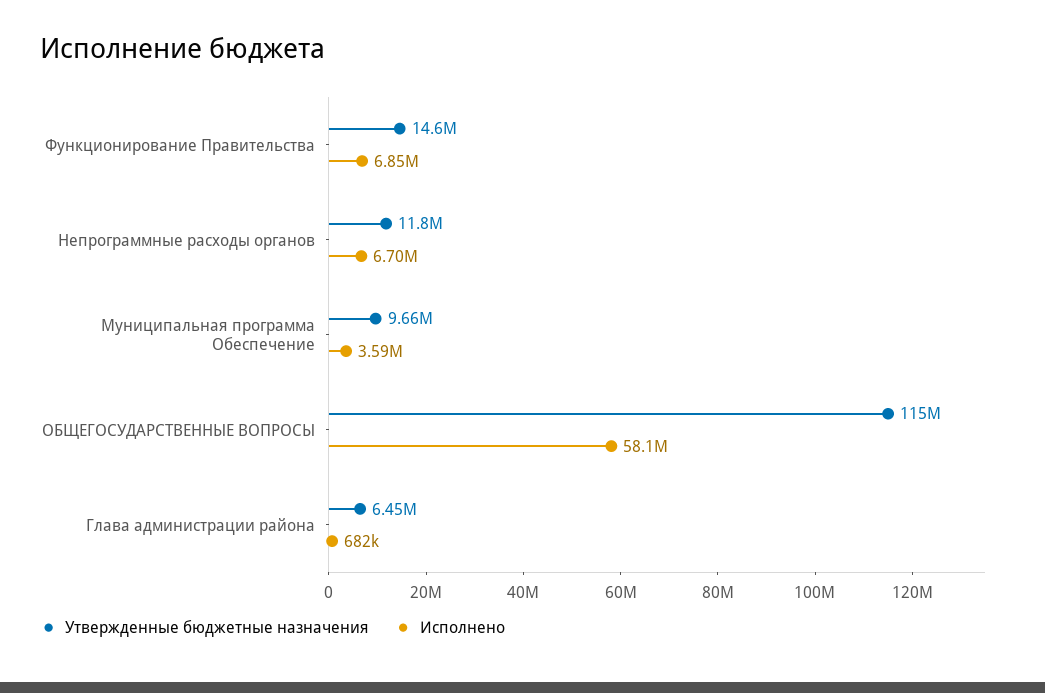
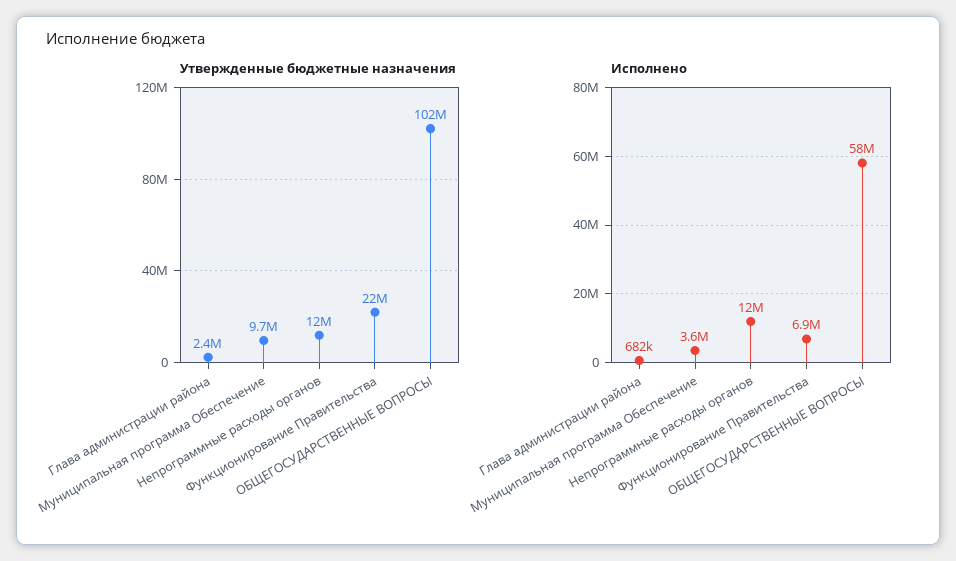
Утвержденные бюджетные назначения, Функционирование Правительства: 14600000 -> 22000000
Исполнено, Непрограммные расходы органов: 6700000 -> 12000000
Утвержденные бюджетные назначения, ОБЩЕГОСУДАРСТВЕННЫЕ ВОПРОСЫ: 115000000 -> 102000000
Утвержденные бюджетные назначения, Глава администрации района: 6450000 -> 2400000

